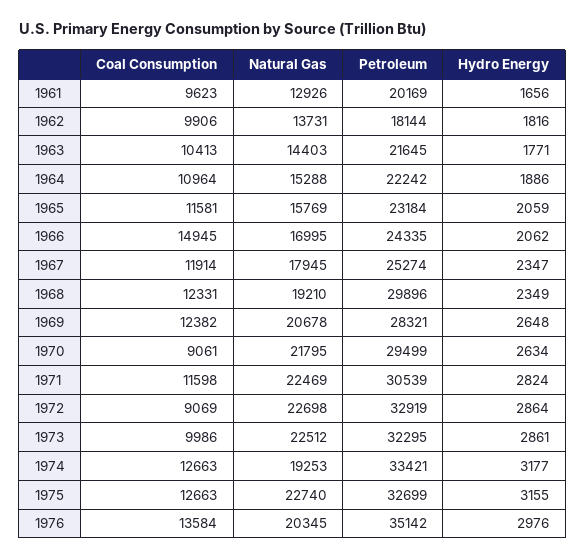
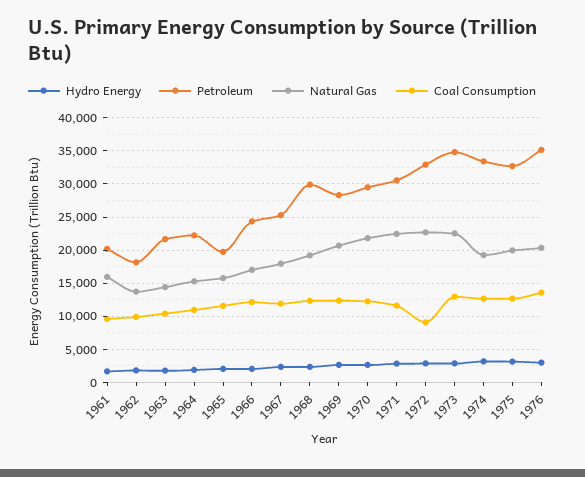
Natural Gas, 1961: 12926 -> 16000
Petroleum, 1965: 23184 -> 20000
Coal Consumption, 1966: 14945 -> 12000
Coal Consumption, 1970: 9061 -> 12000
Coal Consumption, 1973: 9986 -> 13000
Petroleum, 1973: 32295 -> 35000
Natural Gas, 1975: 22740 -> 20000

